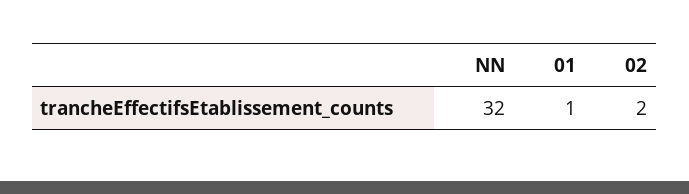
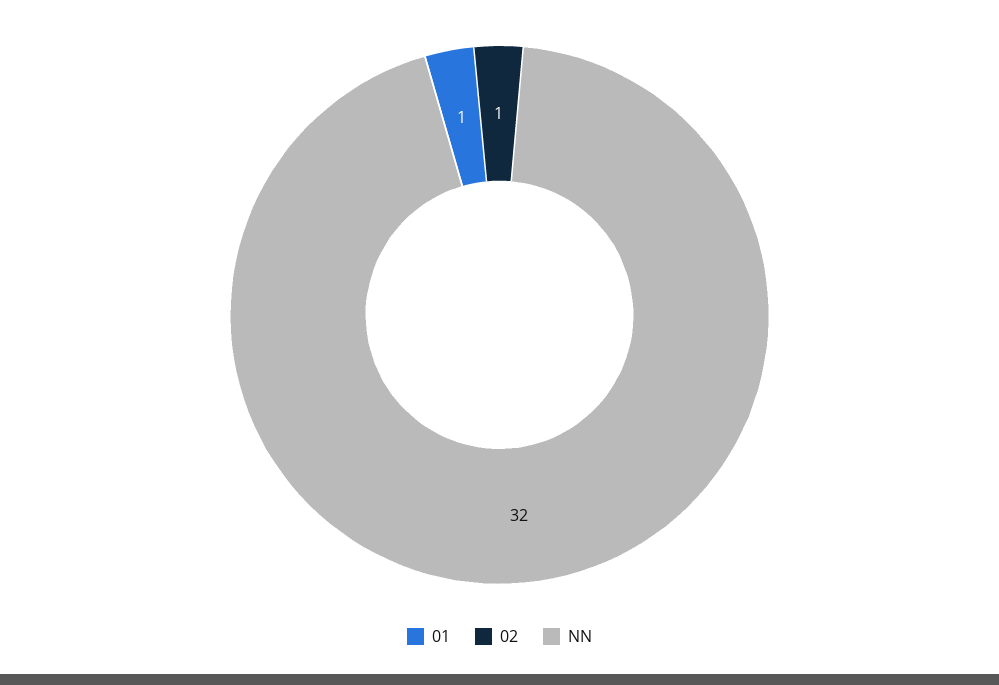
02: 2 -> 1

